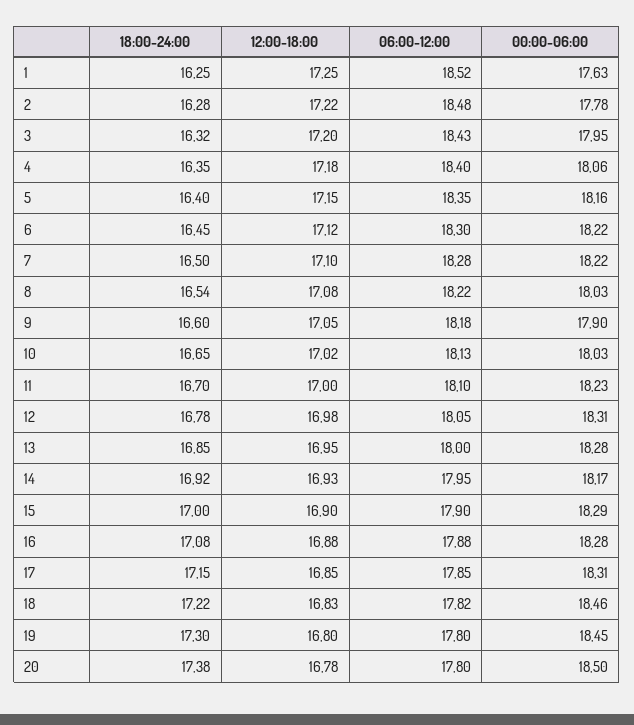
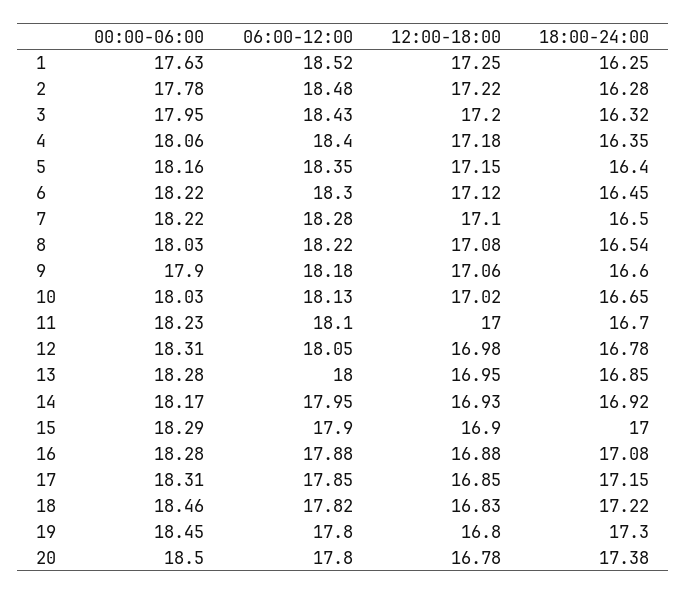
12:00-18:00, 9: 17.05 -> 17.06

